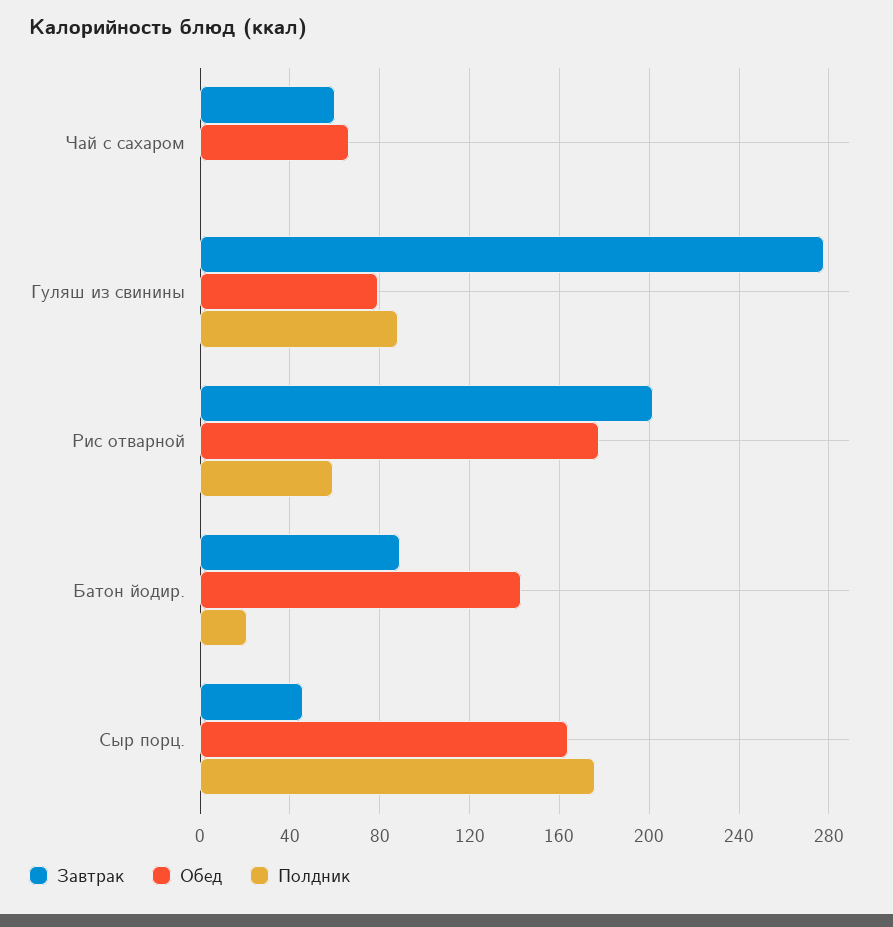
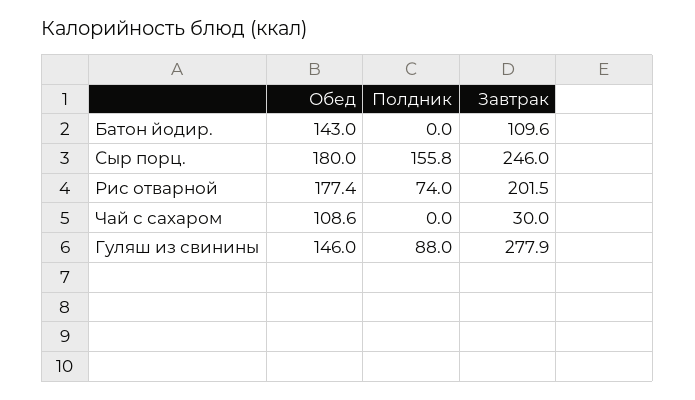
Завтрак, Чай с сахаром: 60 -> 30
Обед, Чай с сахаром: 65 -> 108.6
Обед, Гуляш из свинины: 80 -> 146
Полдник, Рис отварной: 60 -> 74
Завтрак, Батон йодир.: 90 -> 109.6
Полдник, Батон йодир.: 20 -> 0
Завтрак, Сыр порц.: 45 -> 246
Обед, Сыр порц.: 165 -> 180
Полдник, Сыр порц.: 175 -> 155.8

